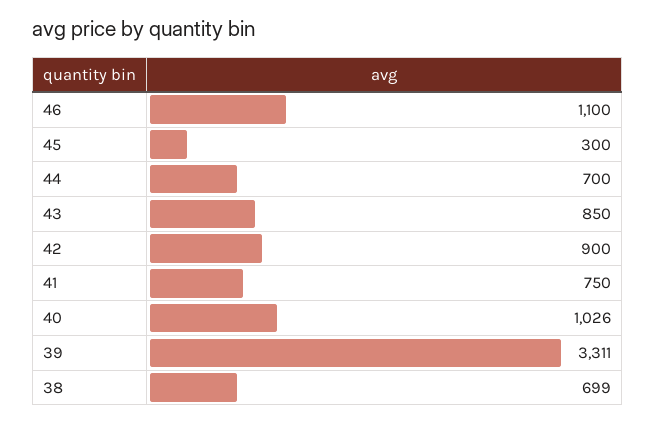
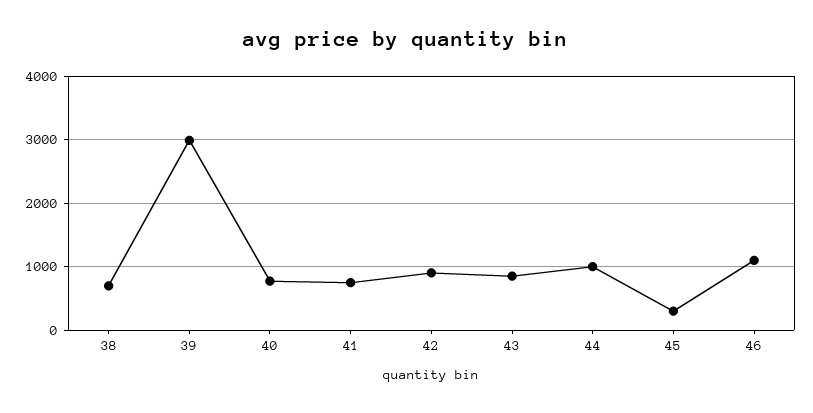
44: 700 -> 1000
40: 1026 -> 800
39: 3311 -> 3000

